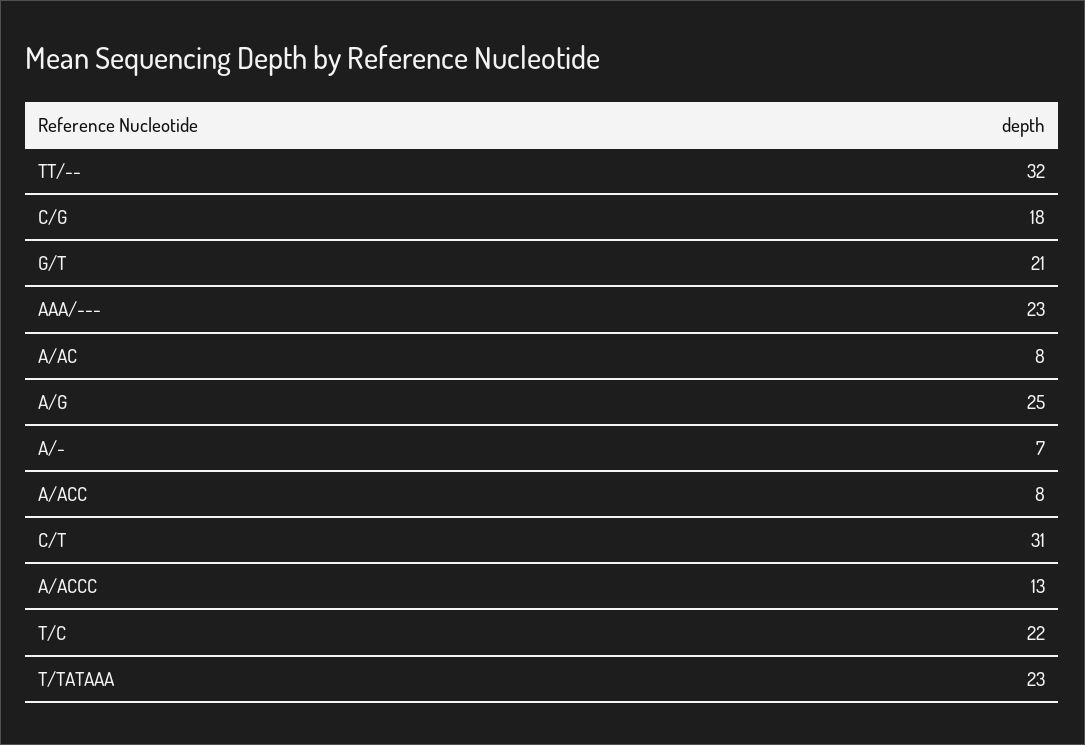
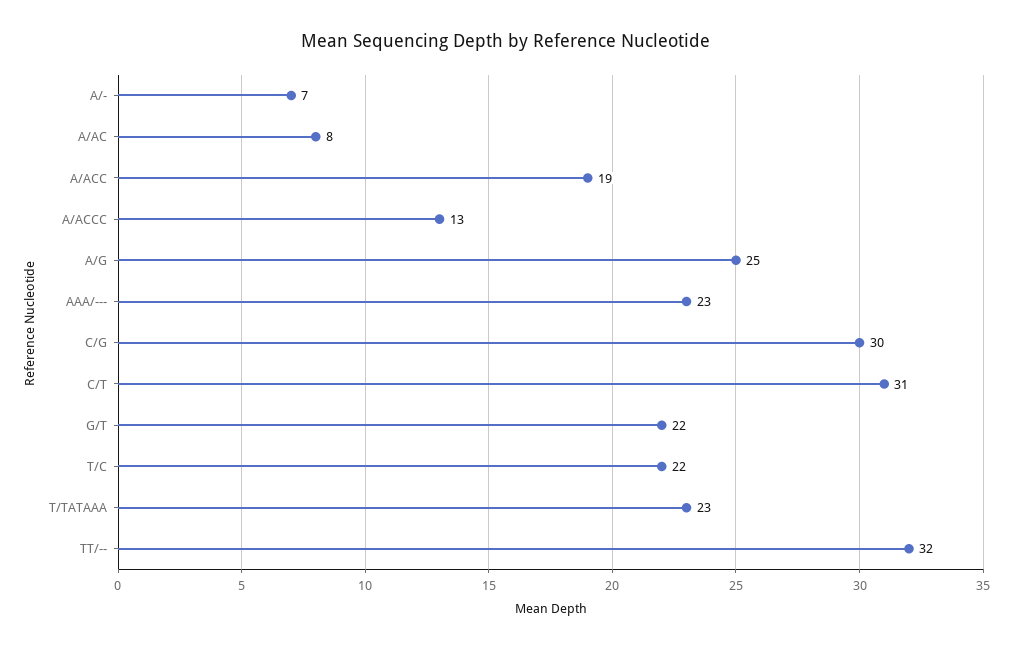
C/G: 18 -> 30
G/T: 21 -> 22
A/ACC: 8 -> 19

